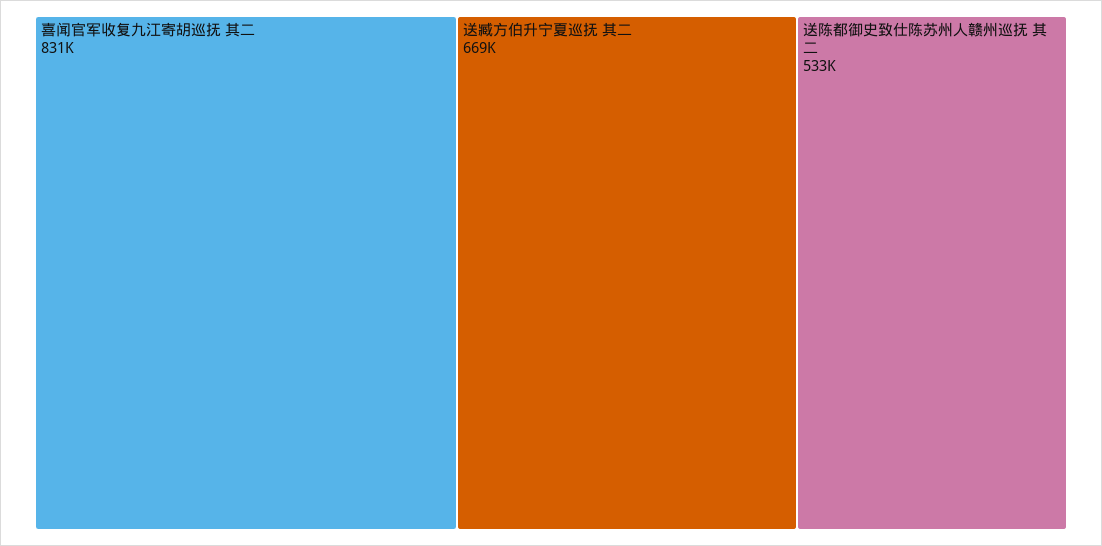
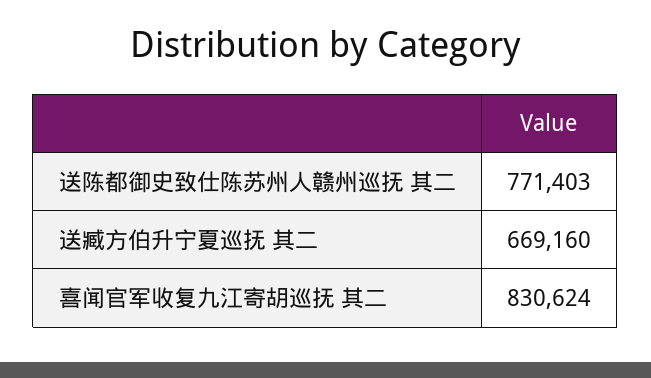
送陈都御史致仕陈苏州人赣州巡抚 其二: 533000 -> 771403

